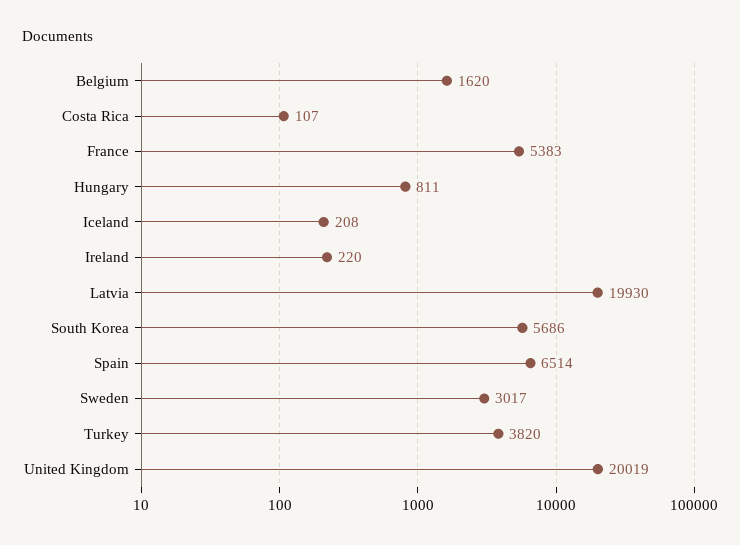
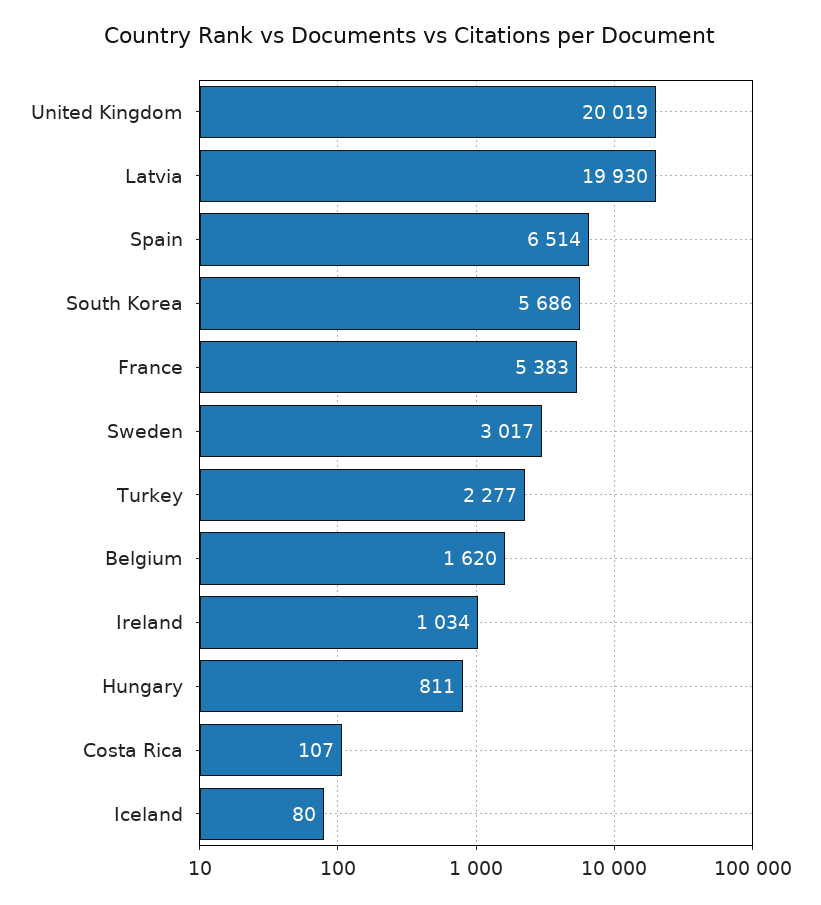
Iceland: 208 -> 80
Ireland: 220 -> 1034
Turkey: 3820 -> 2277

